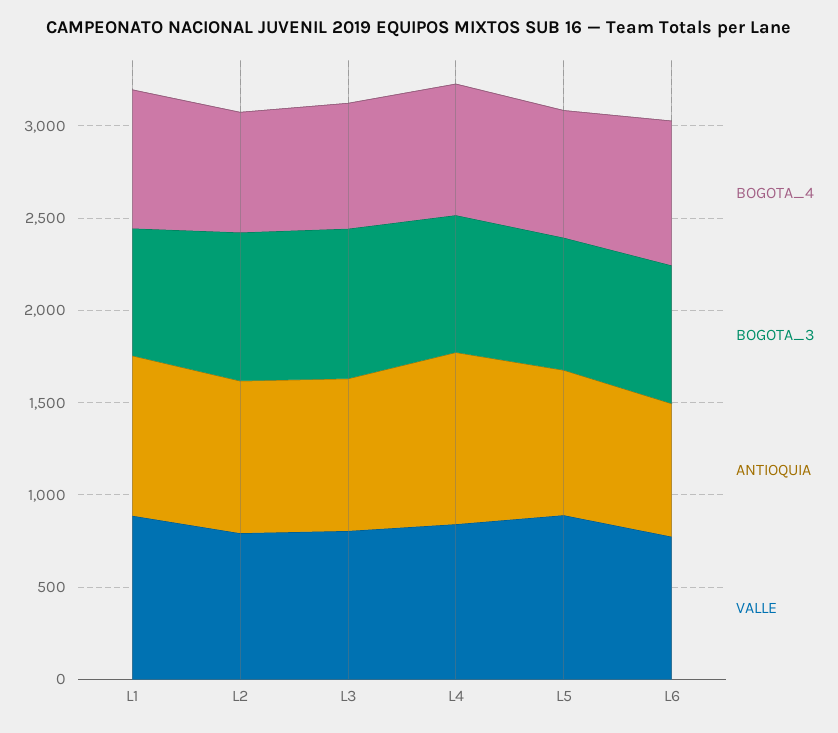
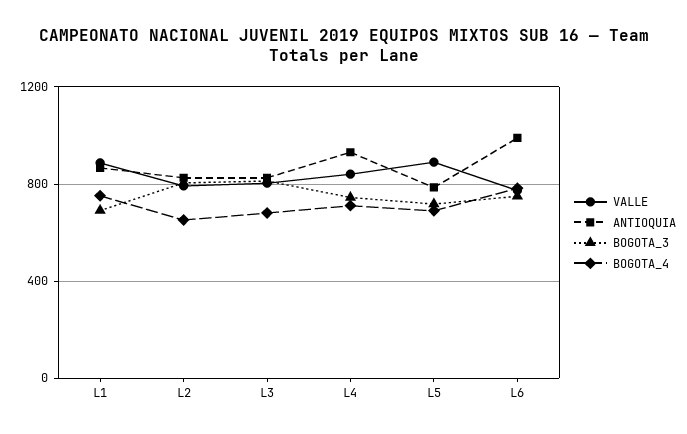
ANTIOQUIA, L6: 700 -> 1000

